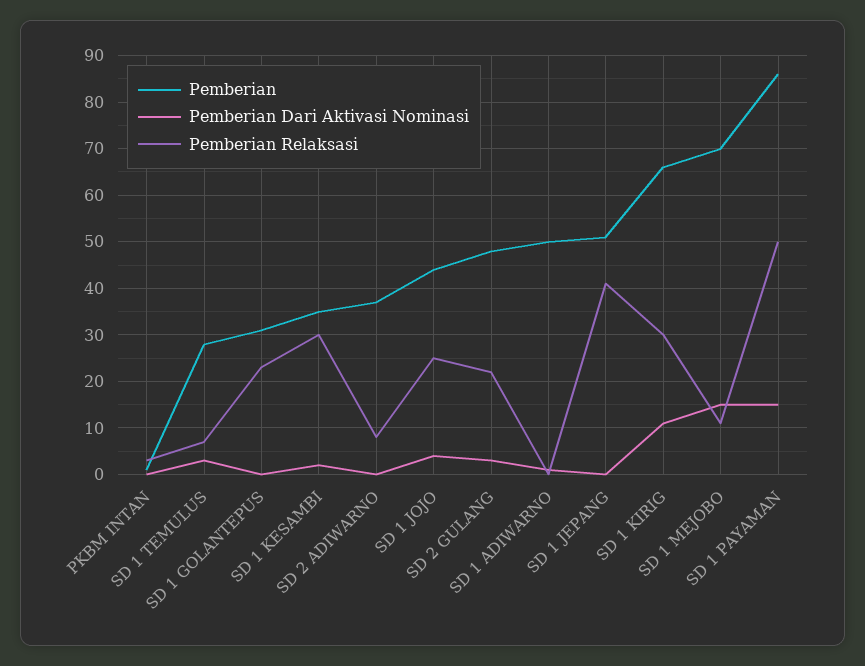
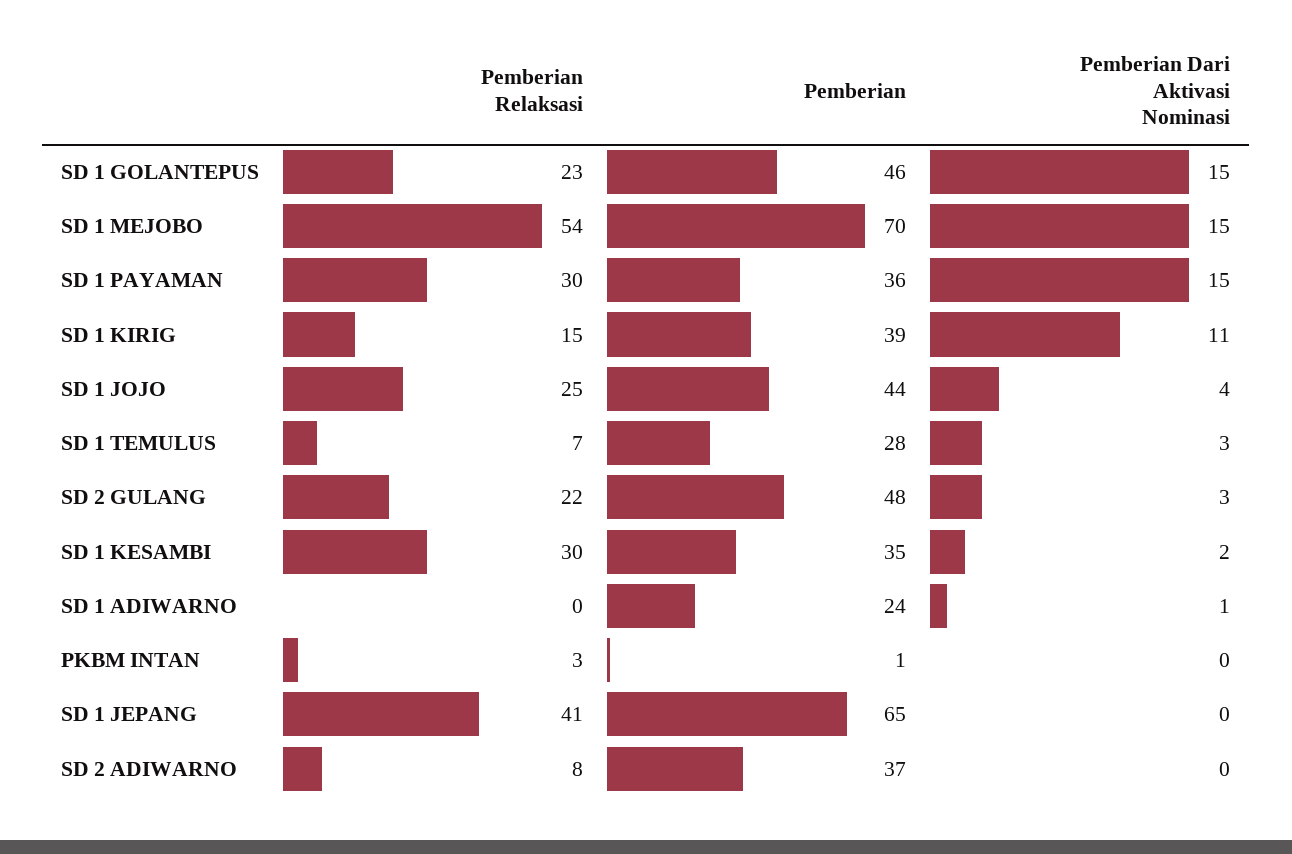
Pemberian, SD 1 GOLANTEPUS: 30 -> 46
Pemberian Dari Aktivasi Nominasi, SD 1 GOLANTEPUS: 0 -> 15
Pemberian, SD 1 ADIWARNO: 50 -> 24
Pemberian, SD 1 JEPANG: 50 -> 65
Pemberian, SD 1 KIRIG: 65 -> 39
Pemberian Relaksasi, SD 1 KIRIG: 30 -> 15
Pemberian Relaksasi, SD 1 MEJOBO: 10 -> 54
Pemberian, SD 1 PAYAMAN: 85 -> 36
Pemberian Relaksasi, SD 1 PAYAMAN: 50 -> 30

